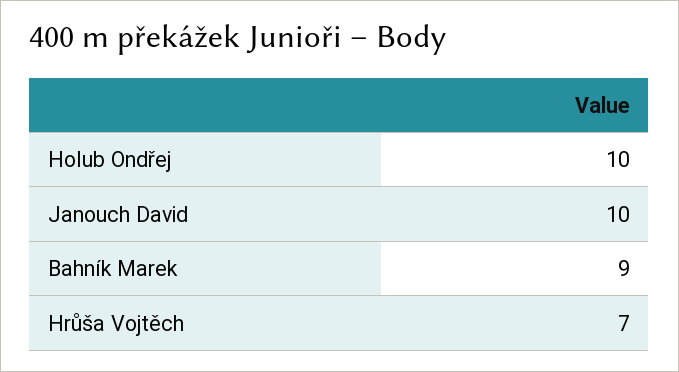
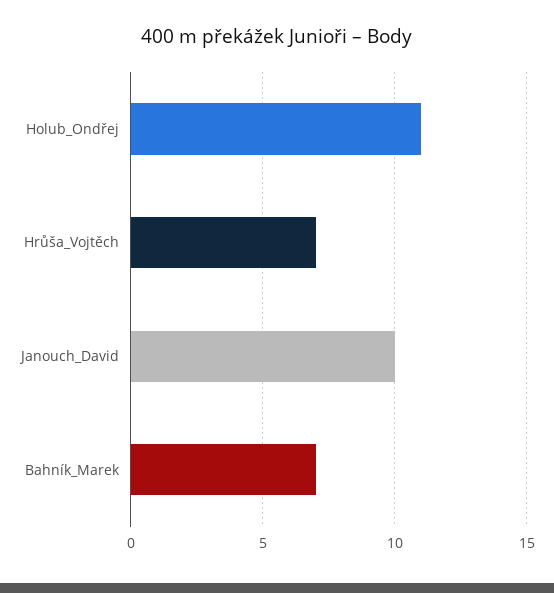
Holub Ondřej: 10 -> 11
Bahník Marek: 9 -> 7

